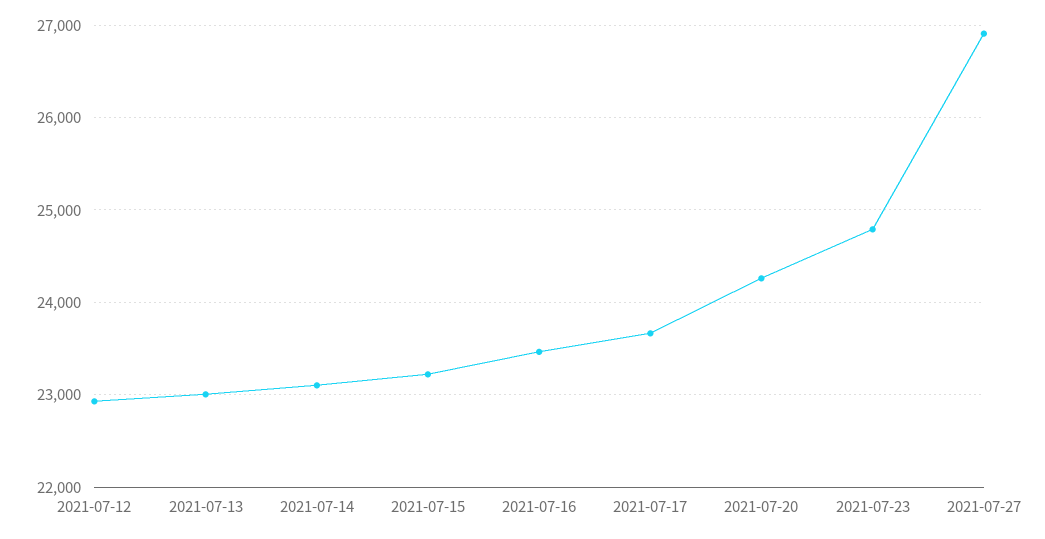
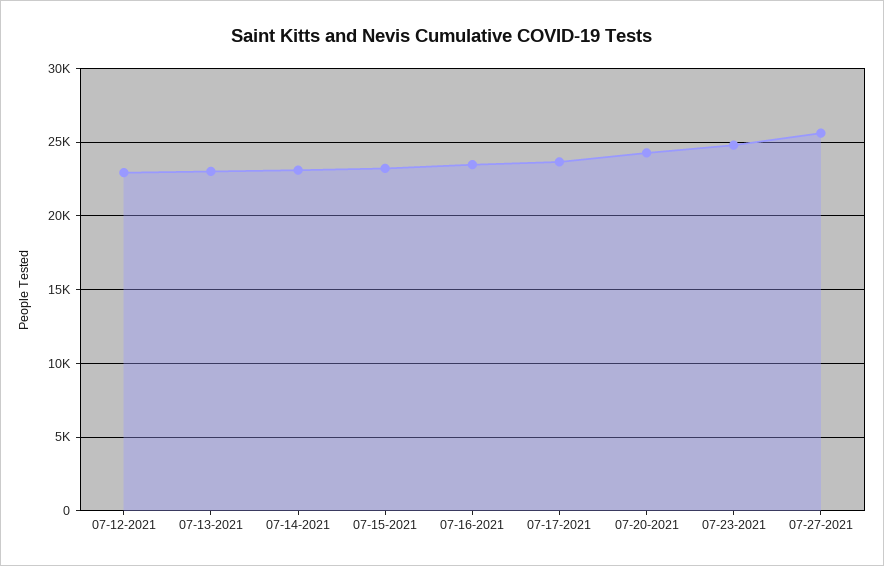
2021-07-27: 26900 -> 25500

